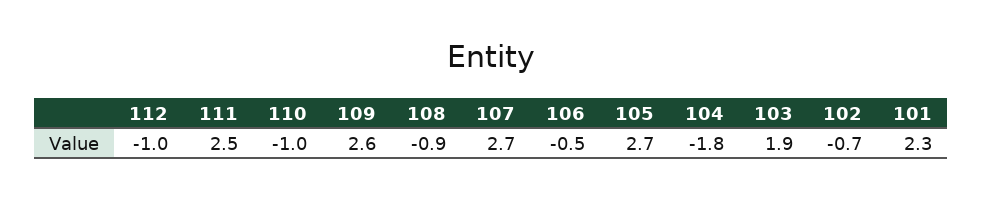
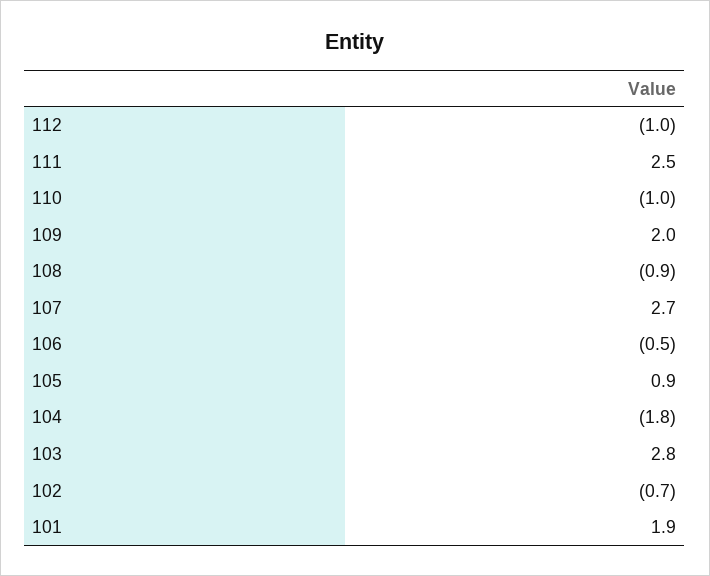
109: 2.6 -> 2
105: 2.7 -> 0.9
103: 1.9 -> 2.8
101: 2.3 -> 1.9

